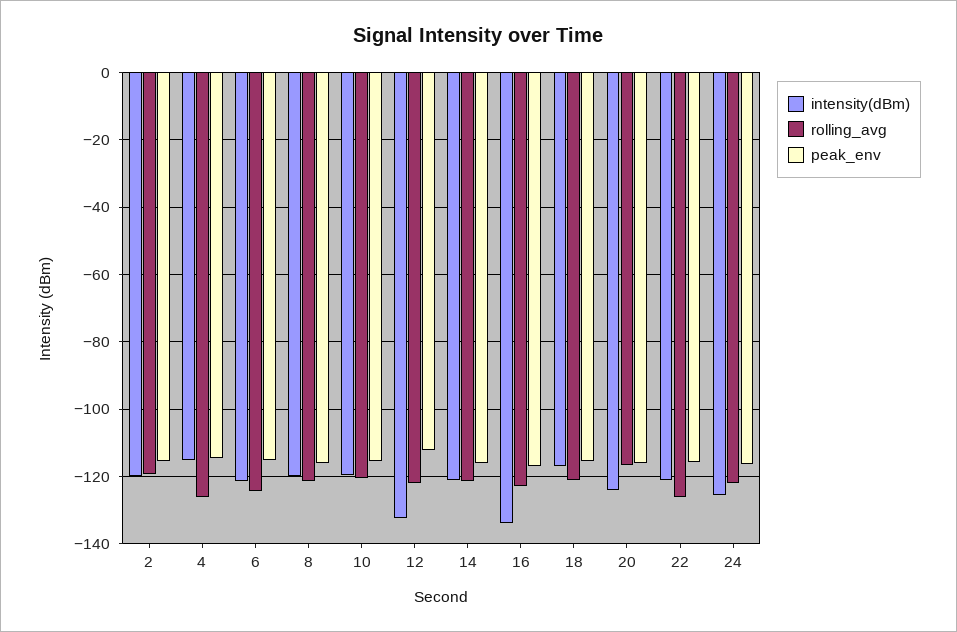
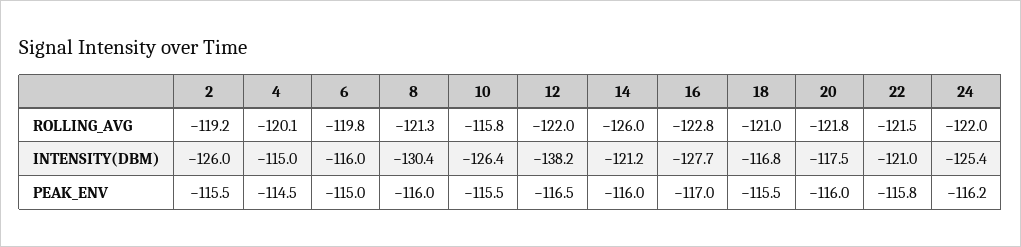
intensity(dBm), 2: -120 -> -126
rolling_avg, 4: -126 -> -120.1
intensity(dBm), 6: -122 -> -116
rolling_avg, 6: -124 -> -119.8
intensity(dBm), 8: -120 -> -130.4
intensity(dBm), 10: -120 -> -126.4
rolling_avg, 10: -120 -> -115.8
intensity(dBm), 12: -132 -> -138.2
peak_env, 12: -112 -> -116.5
rolling_avg, 14: -122 -> -126
intensity(dBm), 16: -134 -> -127.7
intensity(dBm), 20: -124 -> -117.5
rolling_avg, 20: -116 -> -121.8
rolling_avg, 22: -126 -> -121.5

